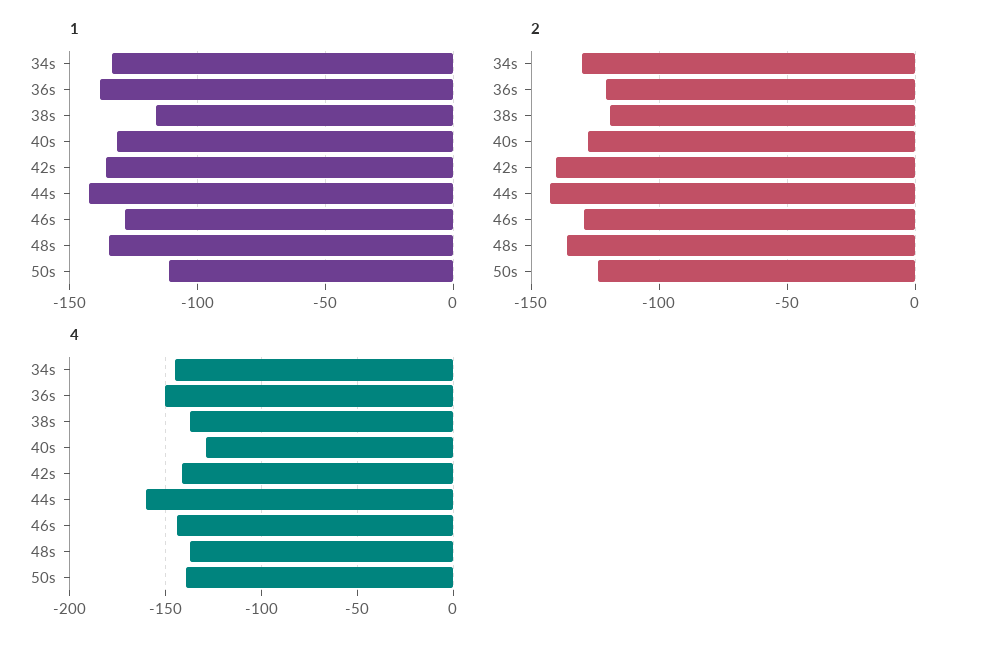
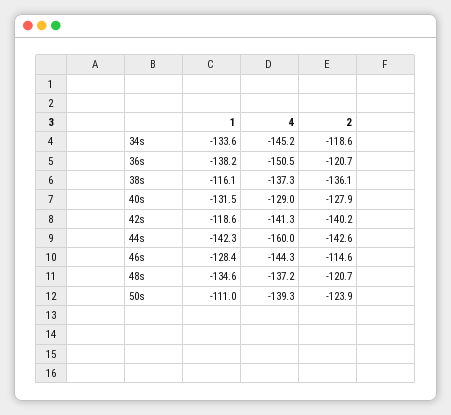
1, 42s: -135 -> -118.6
2, 34s: -130 -> -118.6
2, 38s: -120 -> -136.1
2, 46s: -130 -> -114.6
2, 48s: -135 -> -120.7

